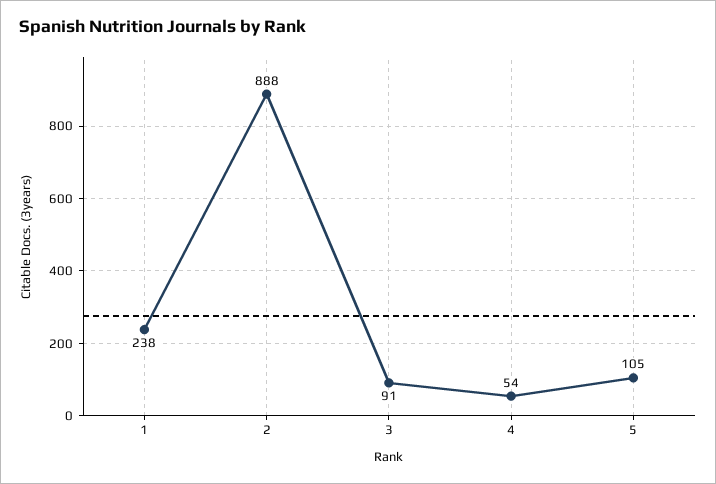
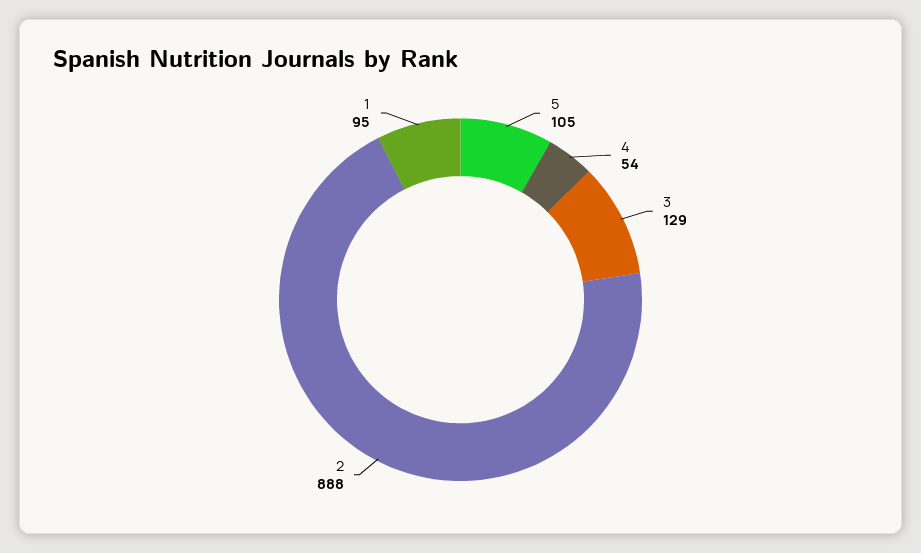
1: 238 -> 95
3: 91 -> 129

